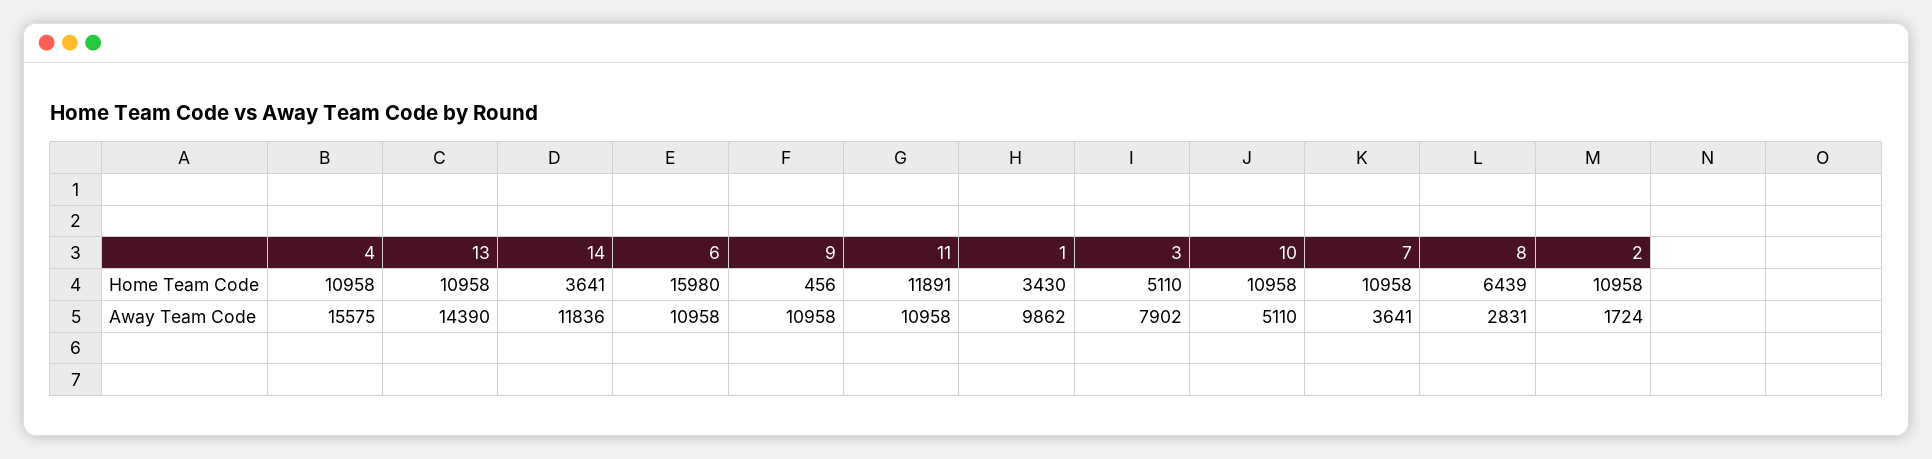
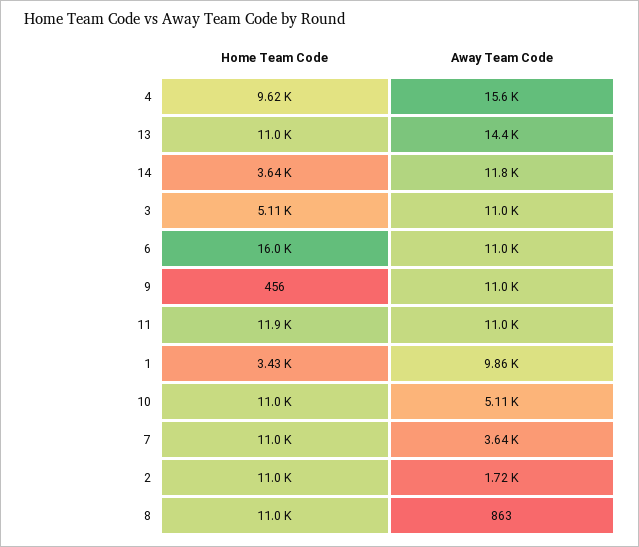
4, Home Team Code: 10958 -> 9620
8, Home Team Code: 6439 -> 11000
3, Away Team Code: 7902 -> 11000
8, Away Team Code: 2831 -> 863

